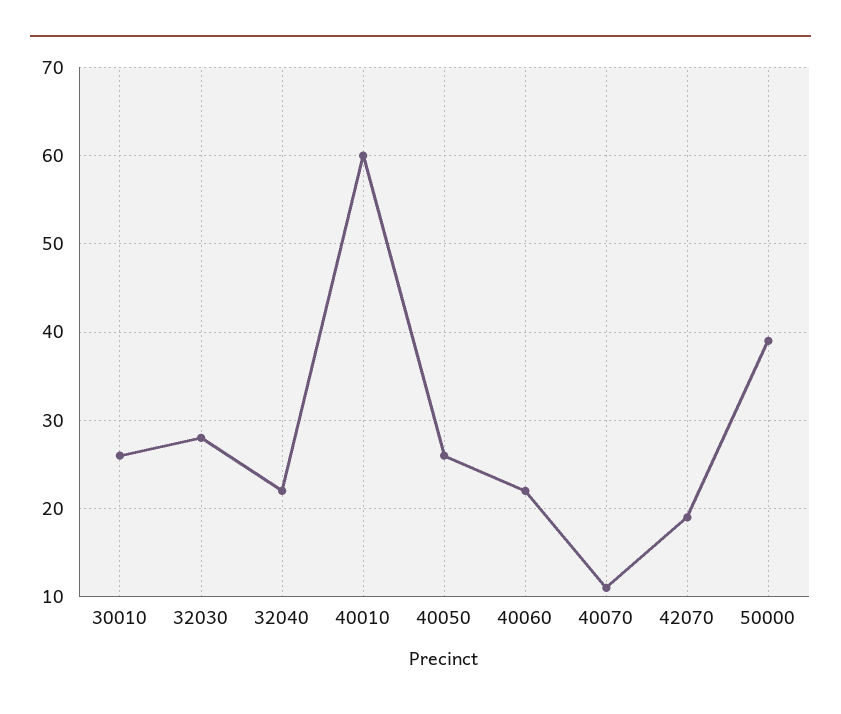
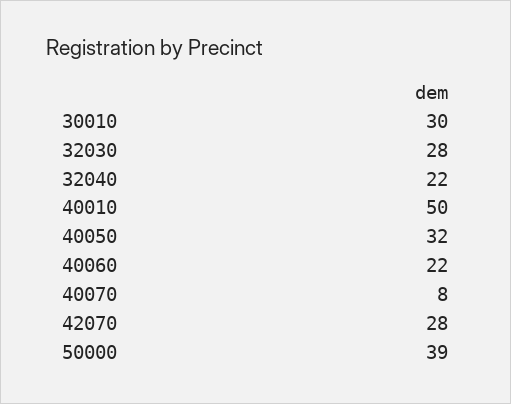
30010: 26 -> 30
40010: 60 -> 50
40050: 26 -> 32
40070: 11 -> 8
42070: 19 -> 28

